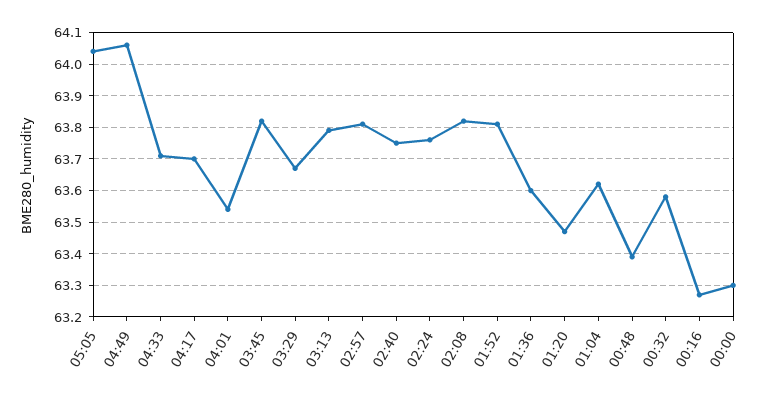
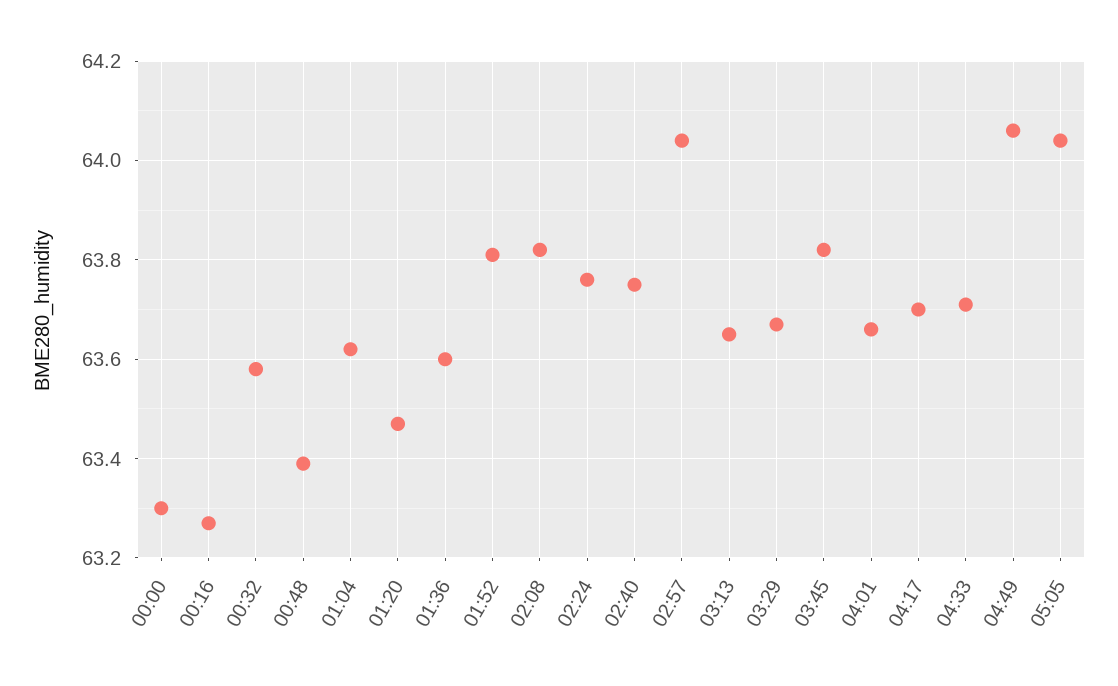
04:01: 63.55 -> 63.65
03:13: 63.8 -> 63.65
02:57: 63.8 -> 64.05

